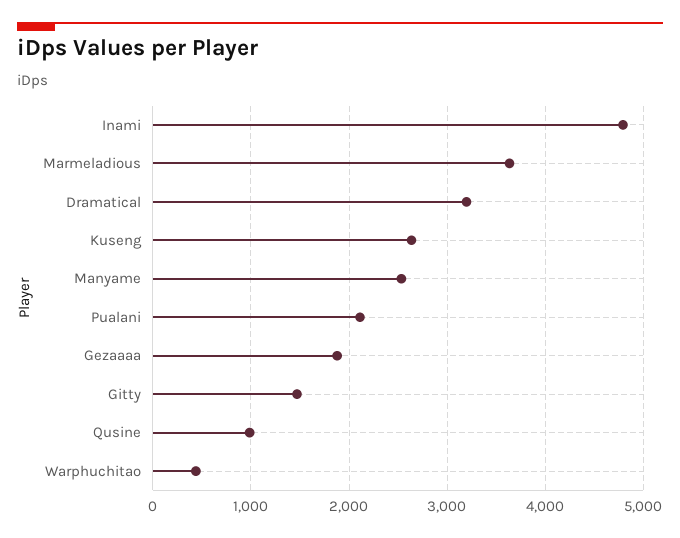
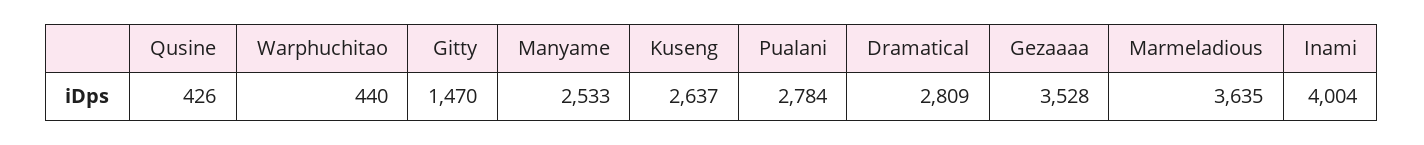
Inami: 4800 -> 4004
Dramatical: 3200 -> 2809
Pualani: 2100 -> 2784
Gezaaaa: 1900 -> 3528
Qusine: 1000 -> 426

